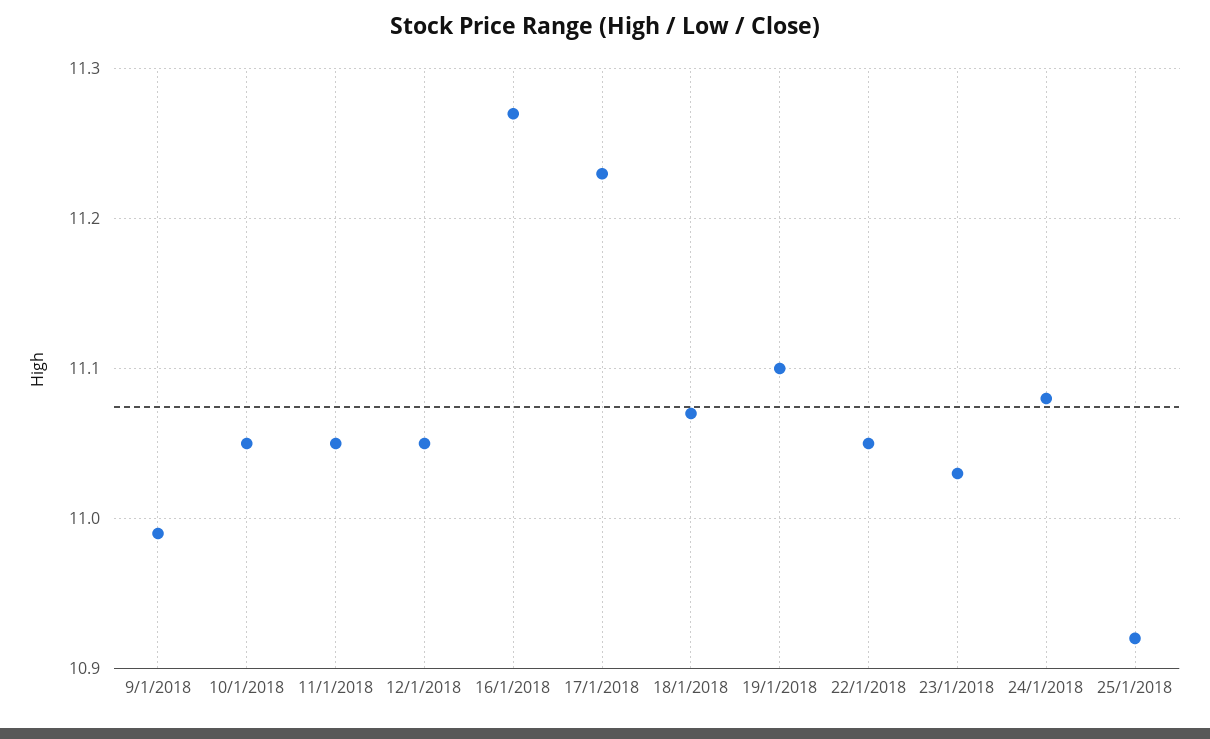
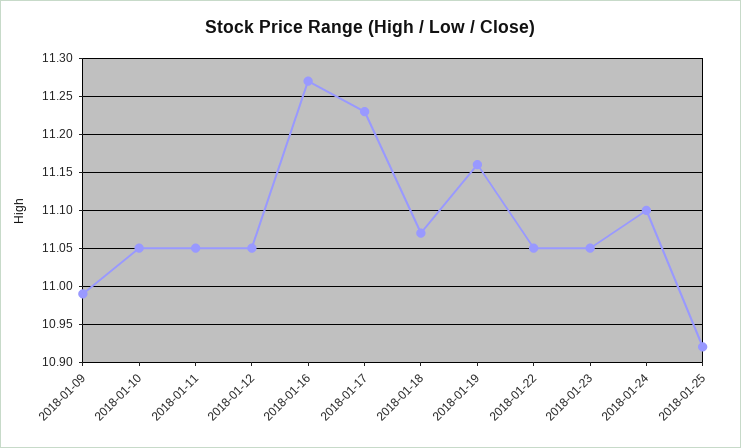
19/1/2018: 11.1 -> 11.16
23/1/2018: 11.03 -> 11.05
24/1/2018: 11.08 -> 11.1

